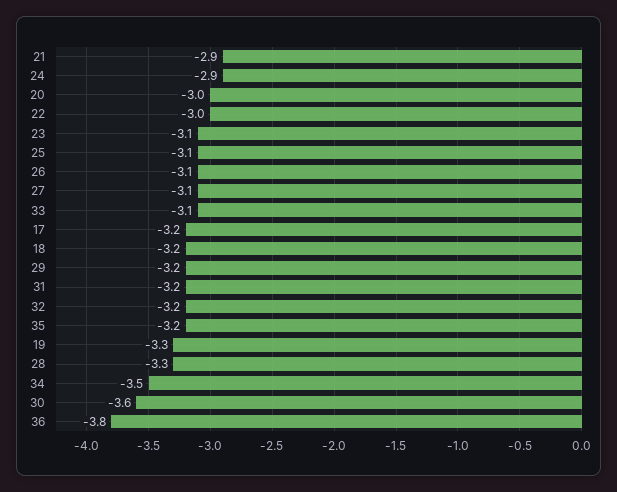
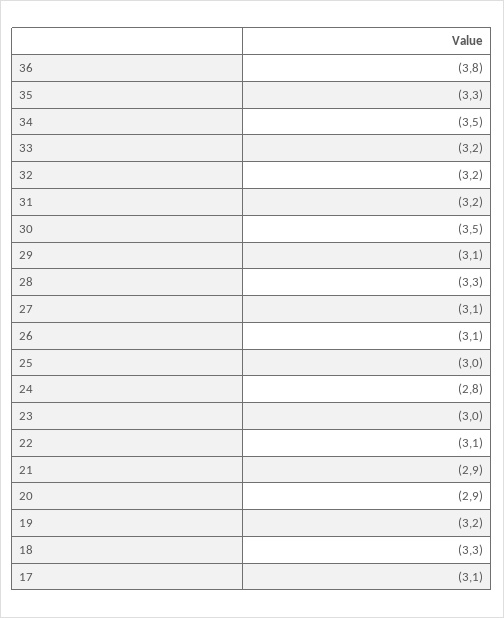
24: -2.9 -> -2.8
20: -3 -> -2.9
22: -3 -> -3.1
23: -3.1 -> -3
25: -3.1 -> -3
33: -3.1 -> -3.2
17: -3.2 -> -3.1
18: -3.2 -> -3.3
29: -3.2 -> -3.1
35: -3.2 -> -3.3
19: -3.3 -> -3.2
30: -3.6 -> -3.5

